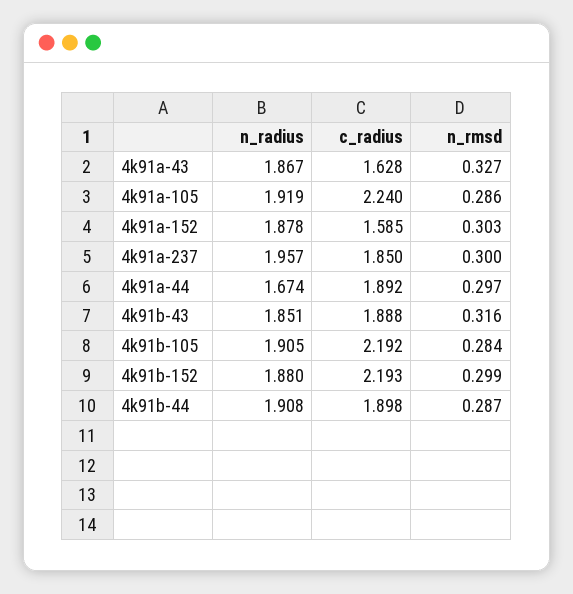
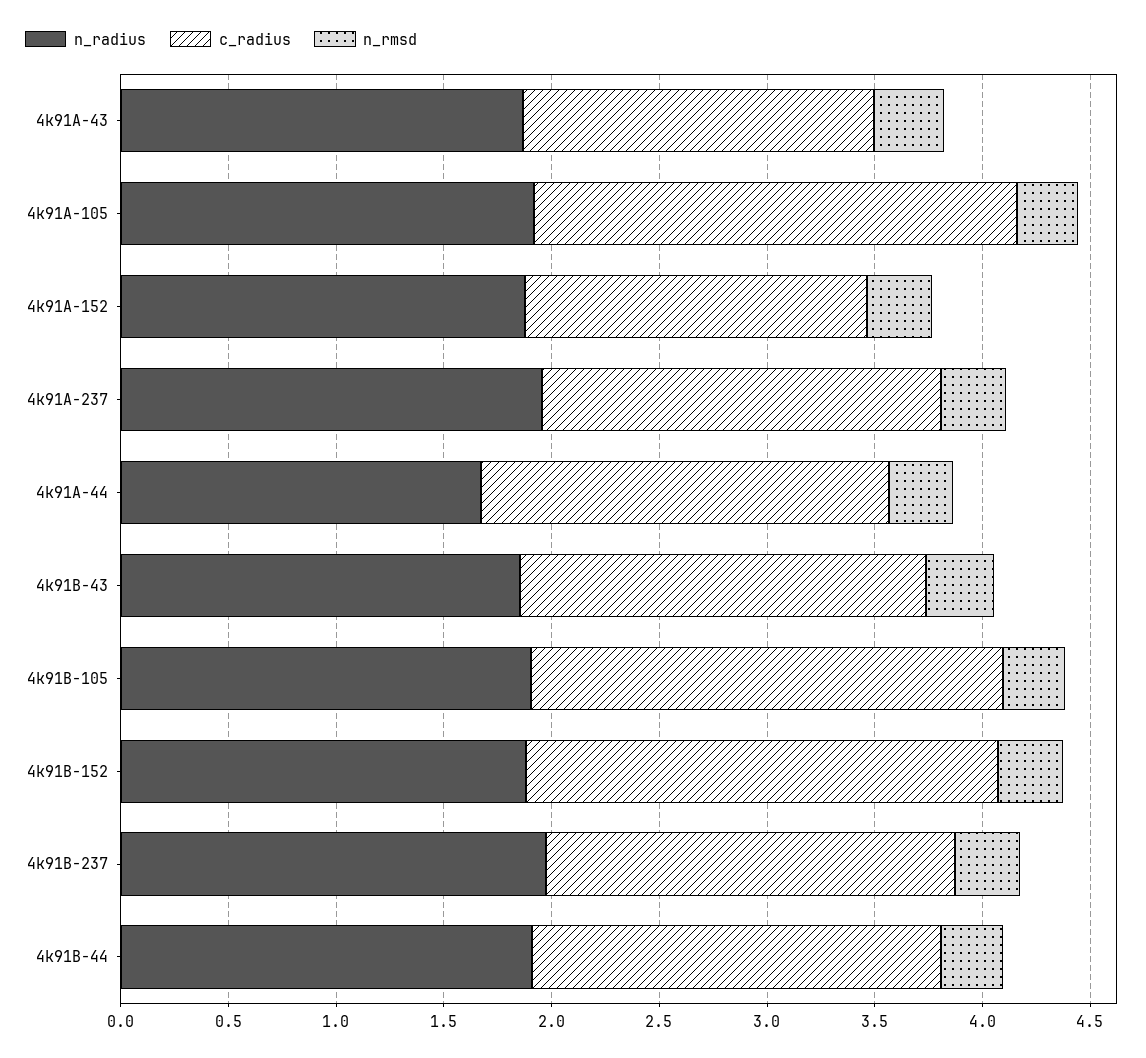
n_radius, 4k91B-237: none -> 2
c_radius, 4k91B-237: none -> 1.9
n_rmsd, 4k91B-237: none -> 0.3

